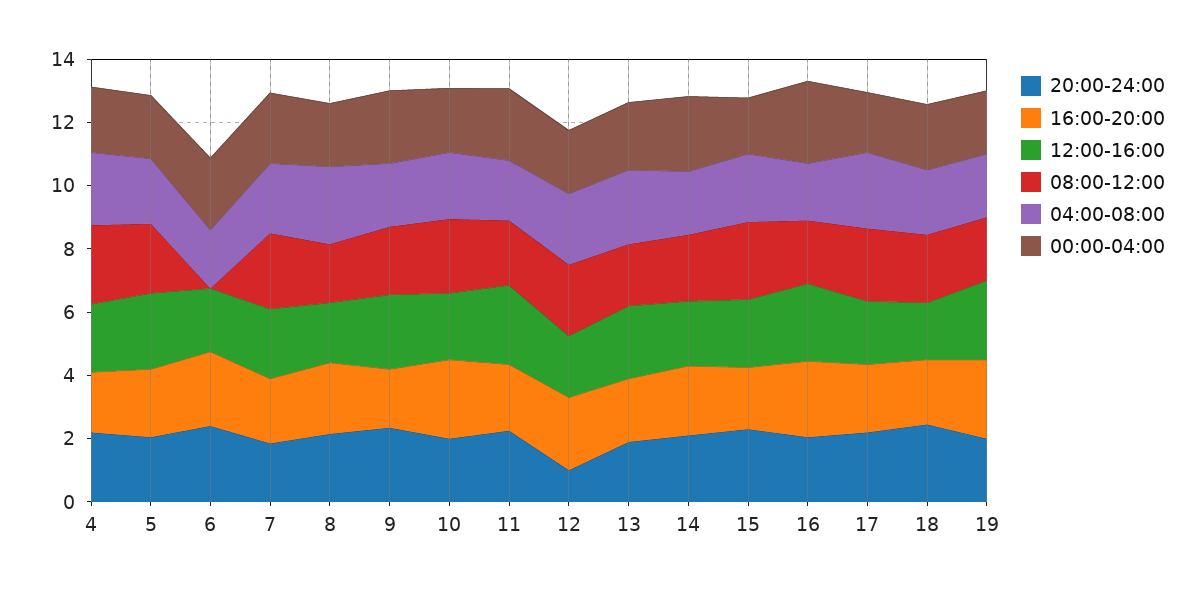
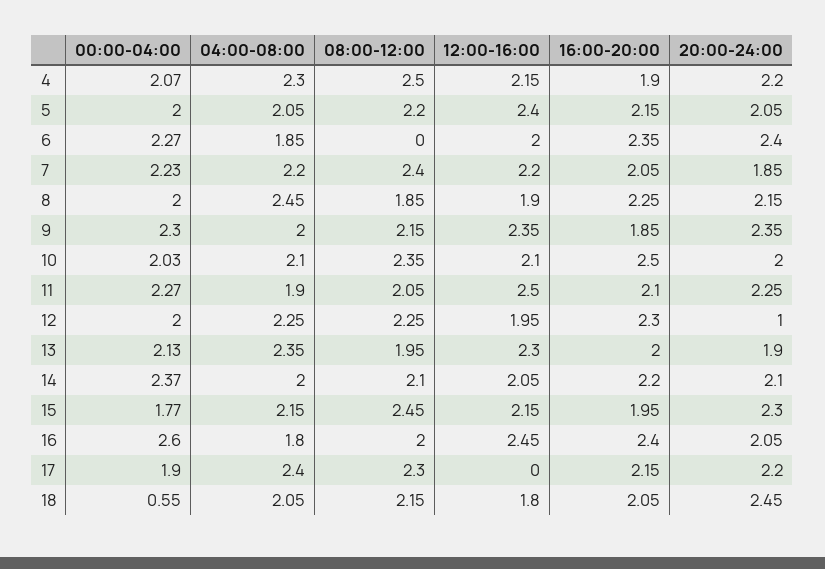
12:00-16:00, 17: 2 -> 0
00:00-04:00, 18: 2 -> 0.55
20:00-24:00, 19: 2 -> none
16:00-20:00, 19: 2.5 -> none
12:00-16:00, 19: 2.5 -> none
08:00-12:00, 19: 2 -> none
04:00-08:00, 19: 2 -> none
00:00-04:00, 19: 2 -> none

